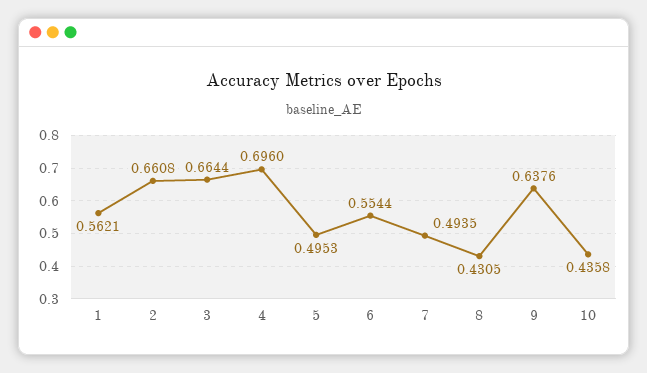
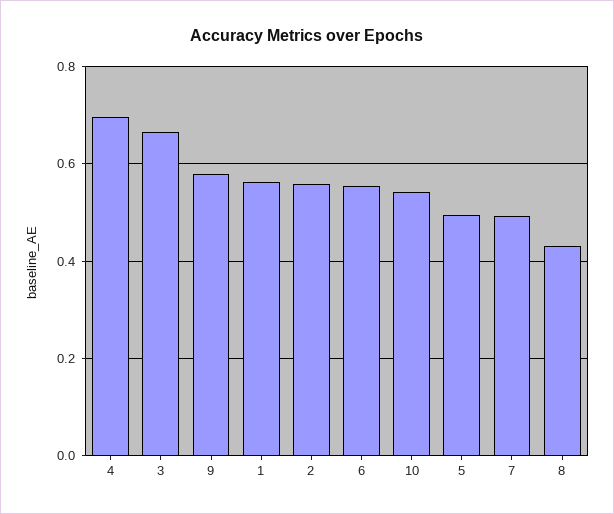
2: 0.6608 -> 0.56
9: 0.6376 -> 0.58
10: 0.4358 -> 0.54

